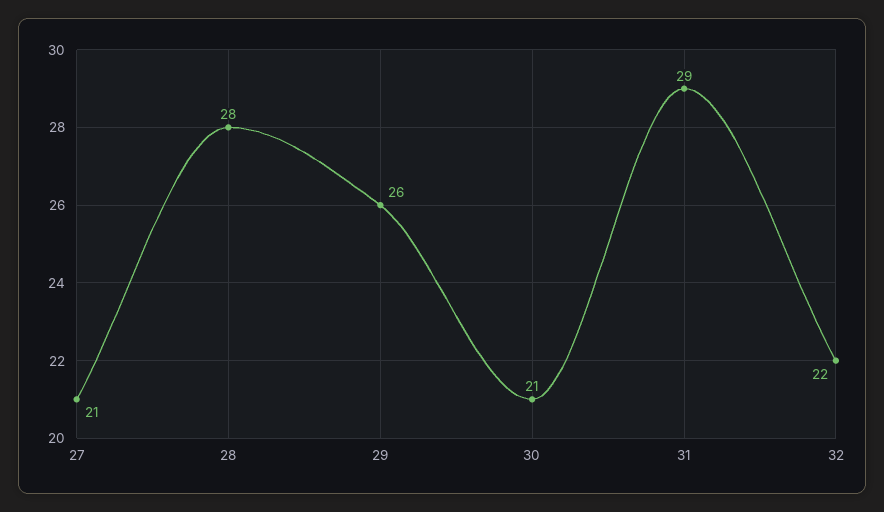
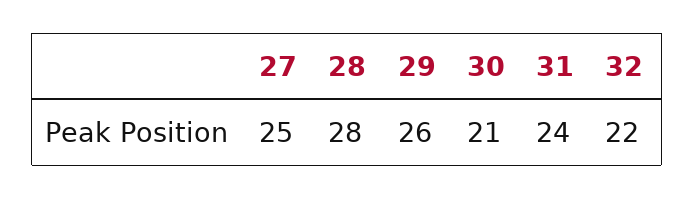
27: 21 -> 25
31: 29 -> 24

